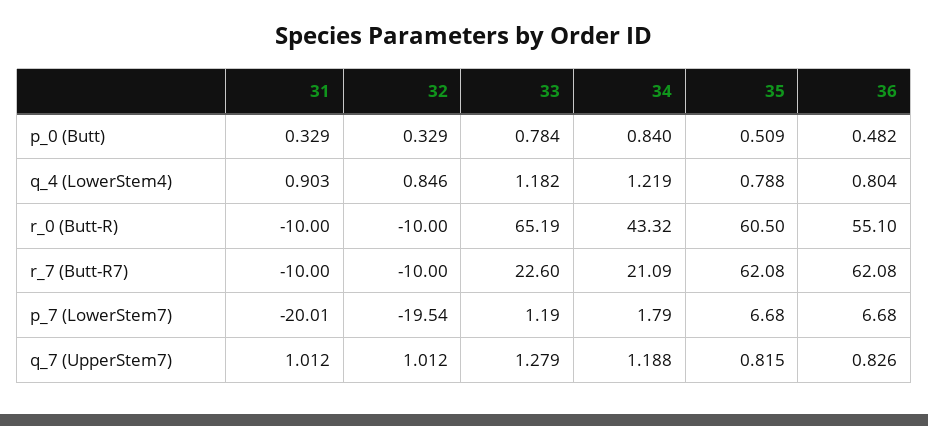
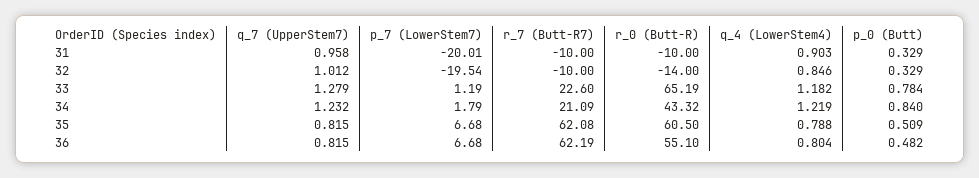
32, r_0 (Butt-R): -10 -> -14
36, r_7 (Butt-R7): 62.08 -> 62.19
31, q_7 (UpperStem7): 1.012 -> 0.958
34, q_7 (UpperStem7): 1.188 -> 1.232
36, q_7 (UpperStem7): 0.826 -> 0.815

